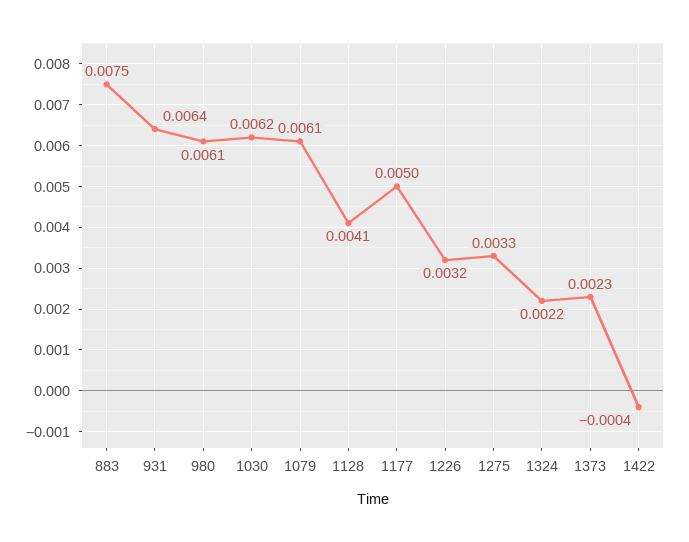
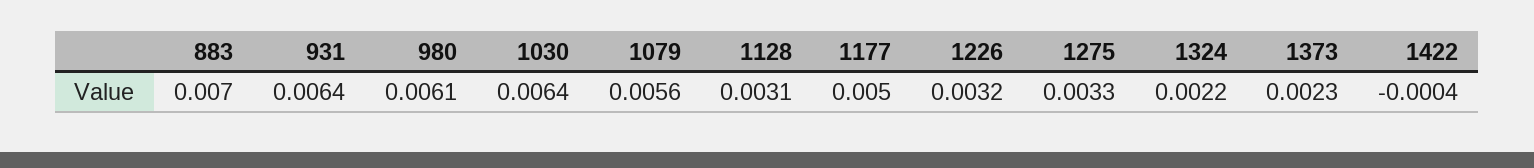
883: 0.0075 -> 0.007
1030: 0.0062 -> 0.0064
1079: 0.0061 -> 0.0056
1128: 0.0041 -> 0.0031

